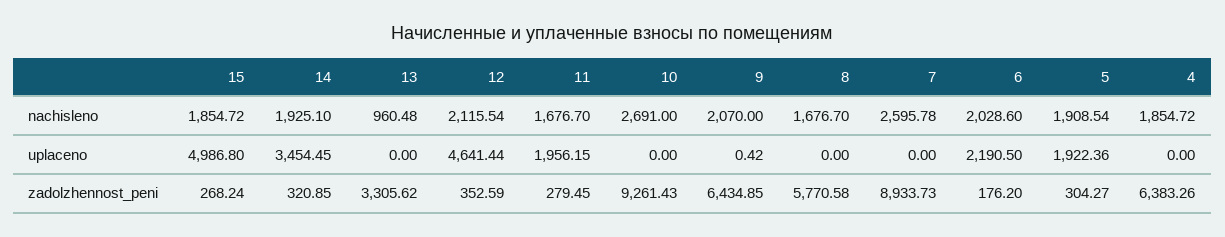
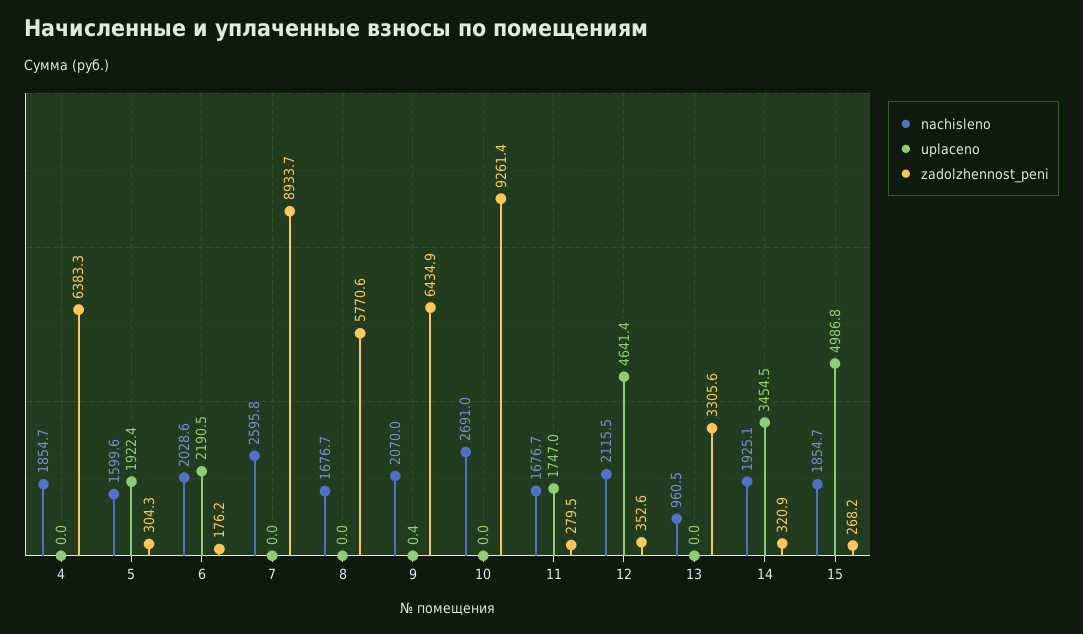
nachisleno, 5: 1908.54 -> 1599.6
uplaceno, 11: 1956.15 -> 1747

